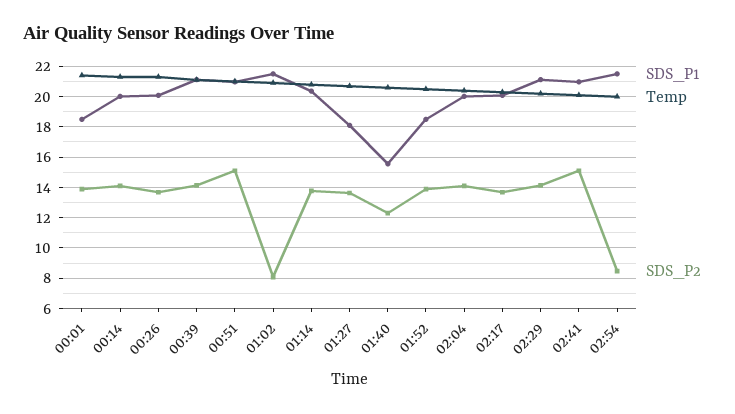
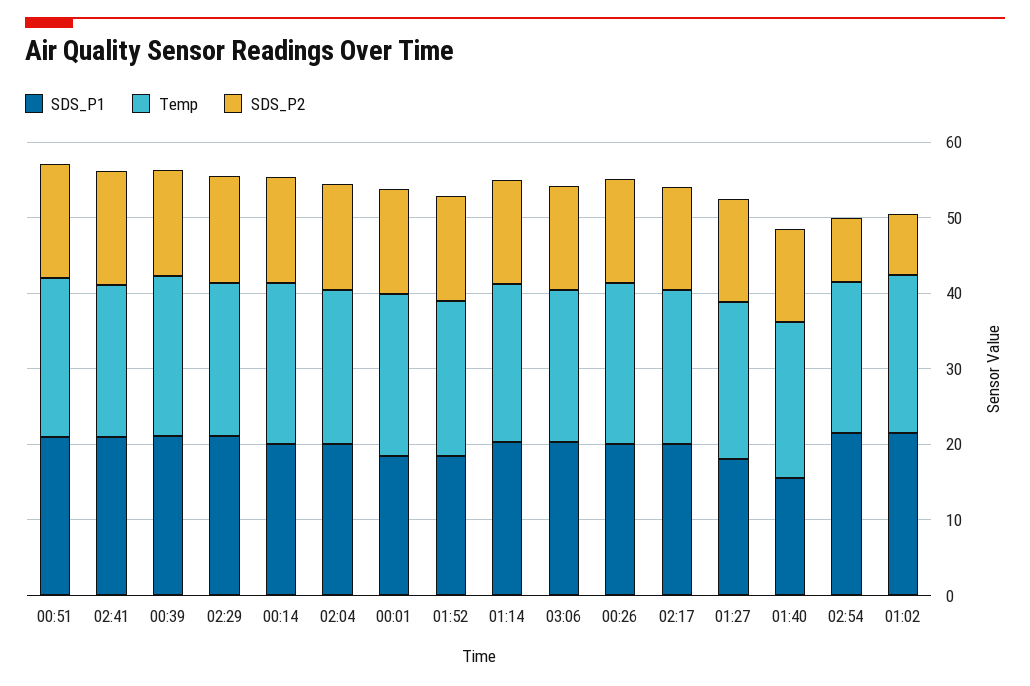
SDS_P1, 03:06: none -> 20
Temp, 03:06: none -> 20
SDS_P2, 03:06: none -> 14

